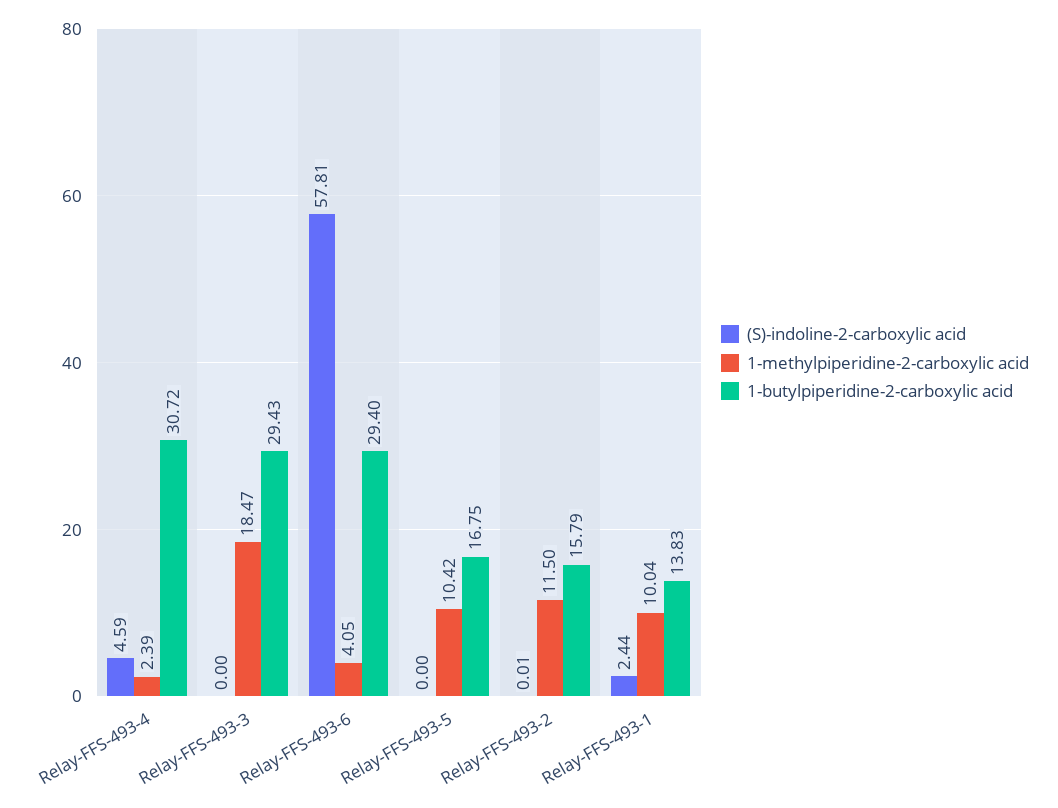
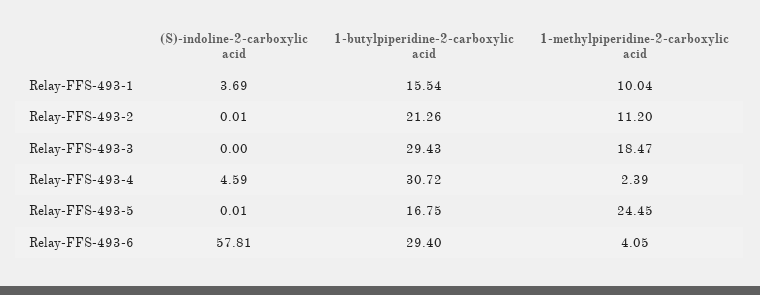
(S)-indoline-2-carboxylic acid, Relay-FFS-493-5: 0 -> 0.01
1-methylpiperidine-2-carboxylic acid, Relay-FFS-493-5: 10.42 -> 24.45
1-methylpiperidine-2-carboxylic acid, Relay-FFS-493-2: 11.5 -> 11.2
1-butylpiperidine-2-carboxylic acid, Relay-FFS-493-2: 15.79 -> 21.26
(S)-indoline-2-carboxylic acid, Relay-FFS-493-1: 2.44 -> 3.69
1-butylpiperidine-2-carboxylic acid, Relay-FFS-493-1: 13.83 -> 15.54

